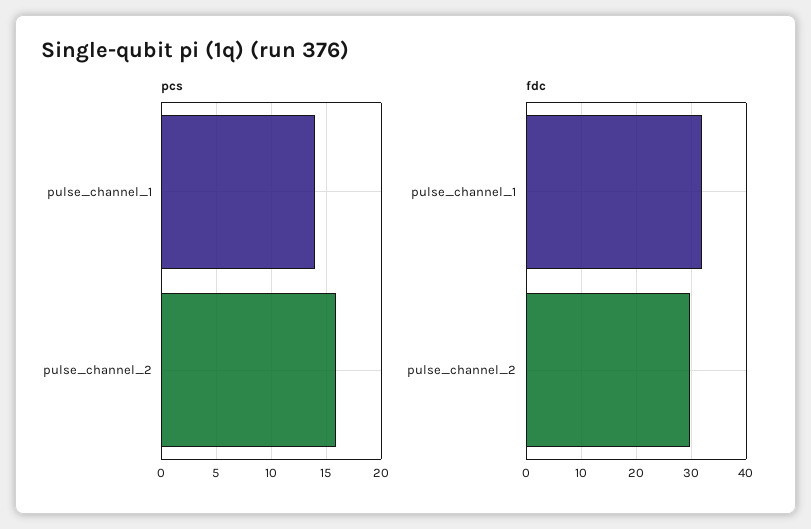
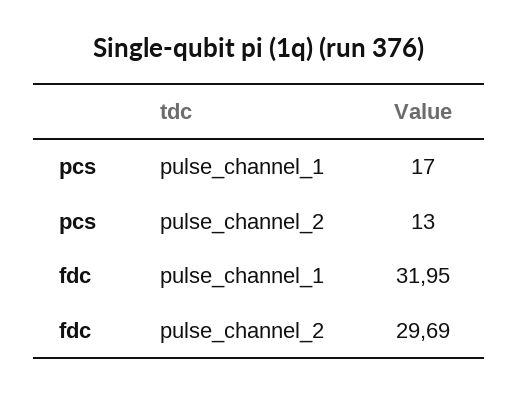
pcs, pulse_channel_1: 14 -> 17
pcs, pulse_channel_2: 16 -> 13

